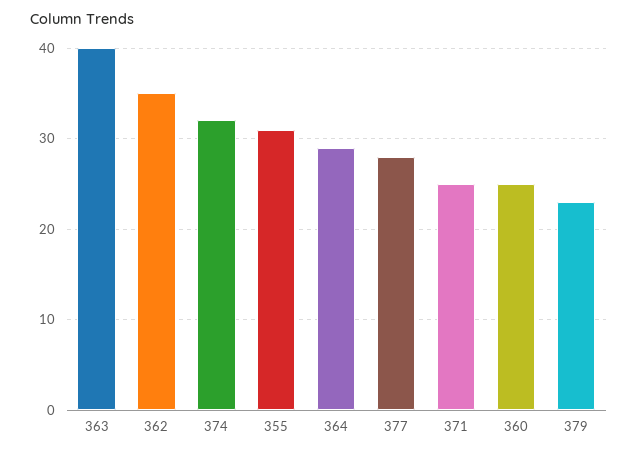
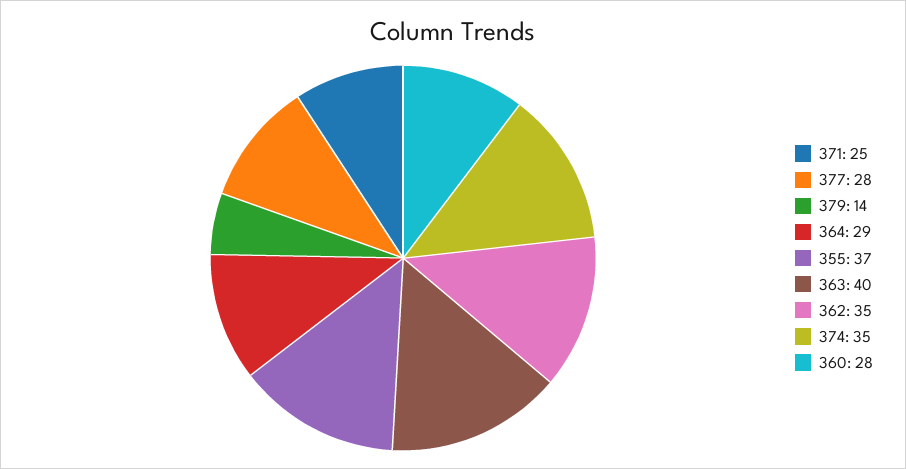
374: 32 -> 35
355: 31 -> 37
360: 25 -> 28
379: 23 -> 14

